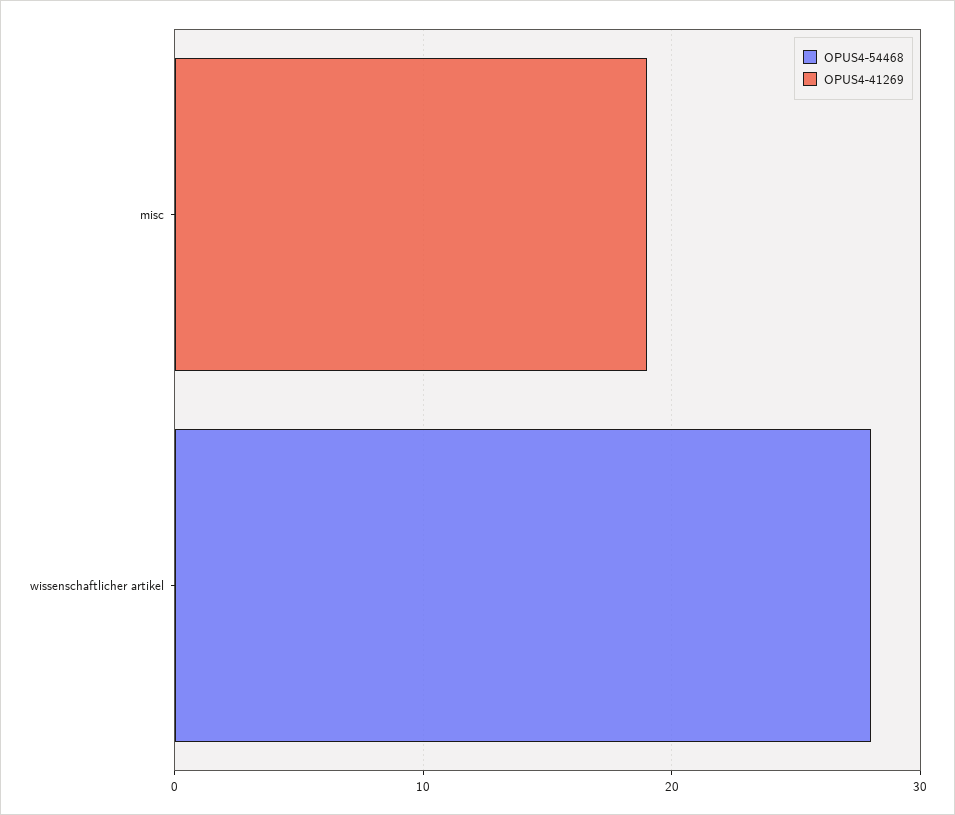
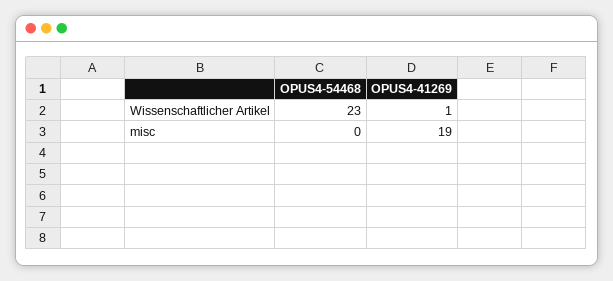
OPUS4-54468, wissenschaftlicher artikel: 28 -> 23
OPUS4-41269, wissenschaftlicher artikel: 0 -> 1

